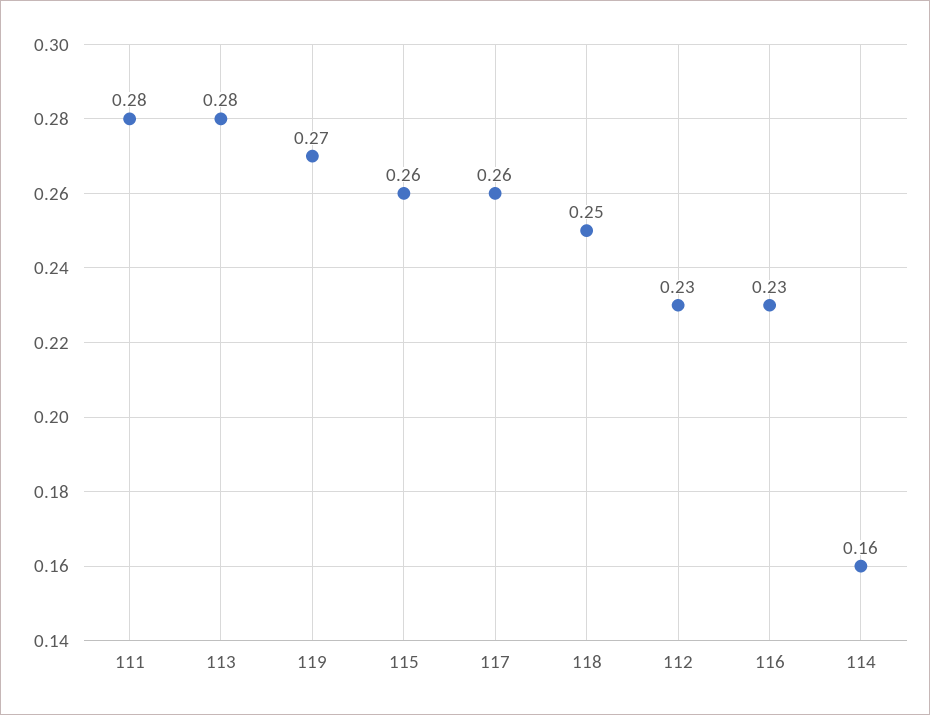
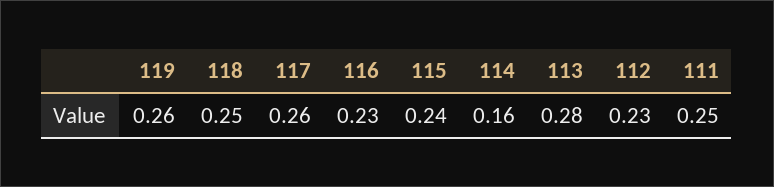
111: 0.28 -> 0.25
119: 0.27 -> 0.26
115: 0.26 -> 0.24

